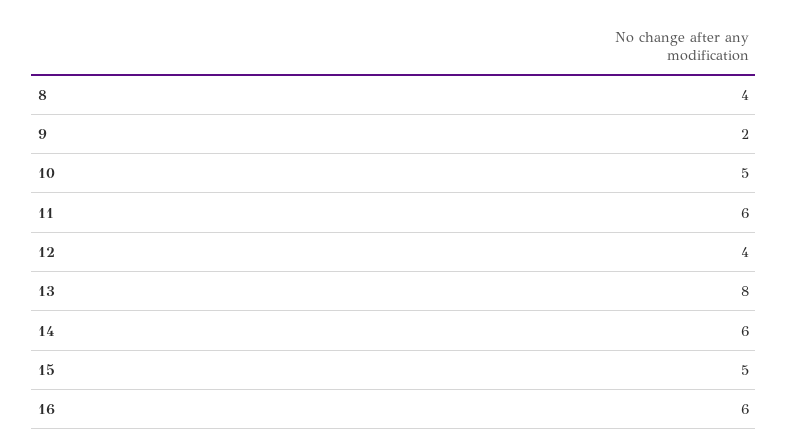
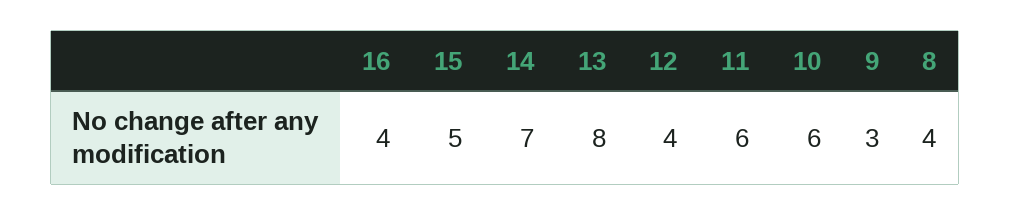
9: 2 -> 3
10: 5 -> 6
14: 6 -> 7
16: 6 -> 4

